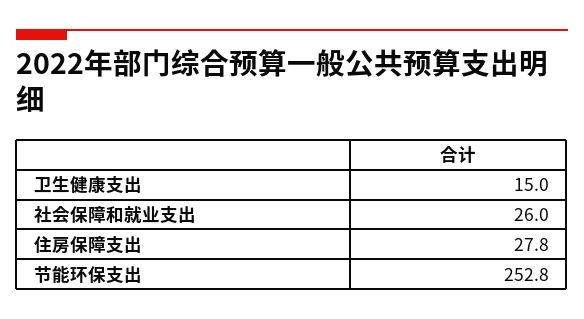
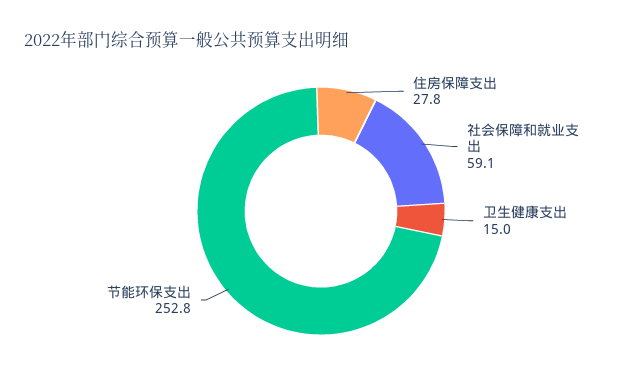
社会保障和就业支出: 26 -> 59.1

